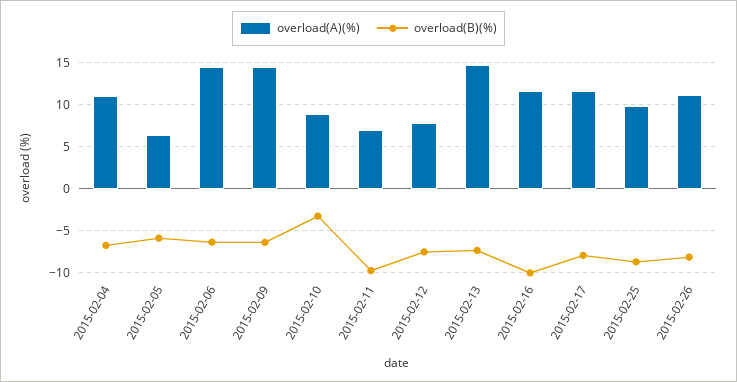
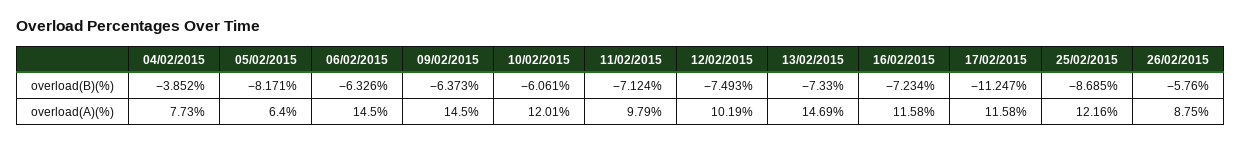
overload(A)(%), 2015-02-04: 11 -> 7.73
overload(B)(%), 2015-02-04: -7 -> -3.852
overload(B)(%), 2015-02-05: -6 -> -8.171
overload(A)(%), 2015-02-10: 9 -> 12.01
overload(B)(%), 2015-02-10: -3 -> -6.061
overload(A)(%), 2015-02-11: 7 -> 9.79
overload(B)(%), 2015-02-11: -10 -> -7.124
overload(A)(%), 2015-02-12: 8 -> 10.19
overload(B)(%), 2015-02-16: -10 -> -7.234
overload(B)(%), 2015-02-17: -8 -> -11.247
overload(A)(%), 2015-02-25: 10 -> 12.16
overload(A)(%), 2015-02-26: 11 -> 8.75
overload(B)(%), 2015-02-26: -8 -> -5.76

